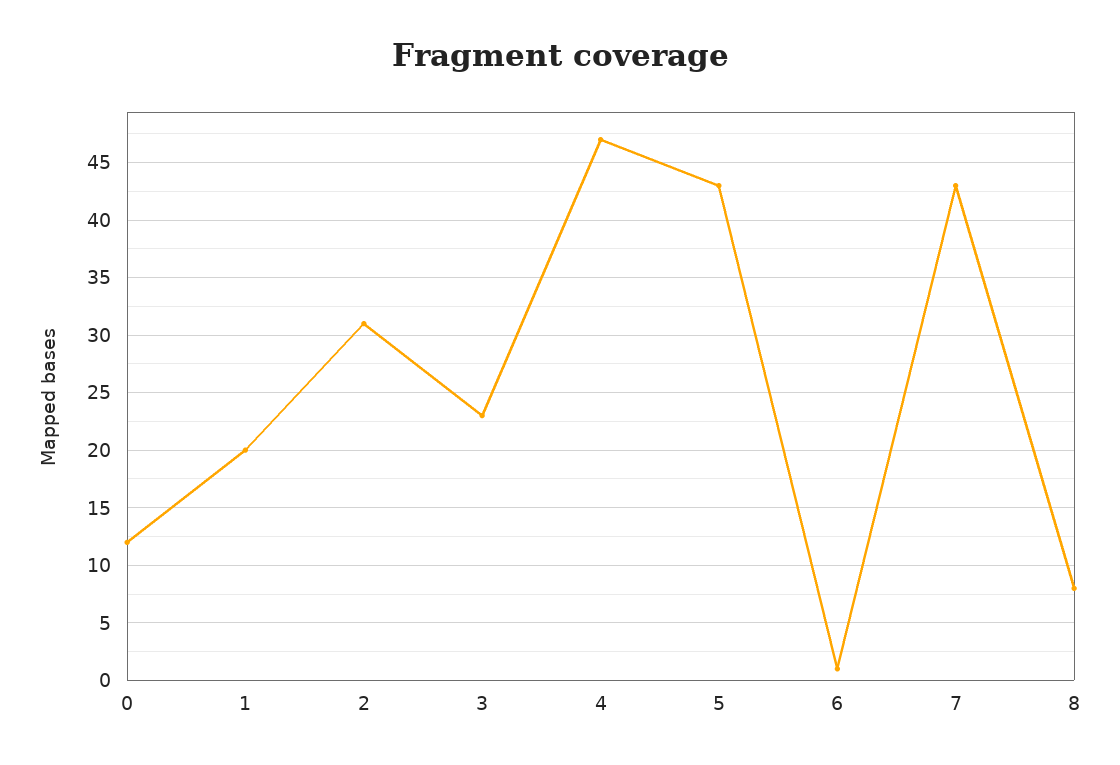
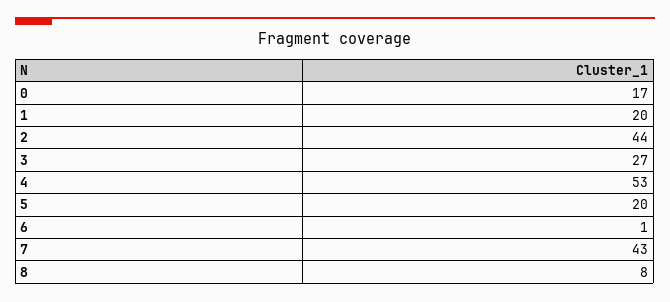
0: 12 -> 17
2: 31 -> 44
3: 23 -> 27
4: 47 -> 53
5: 43 -> 20

